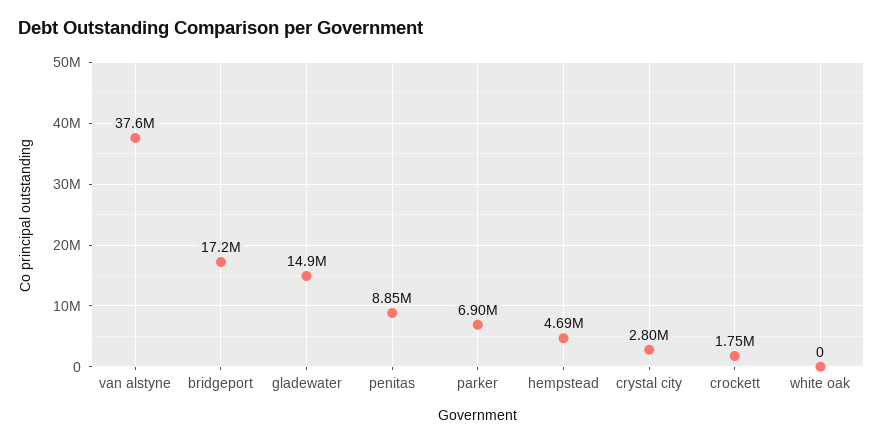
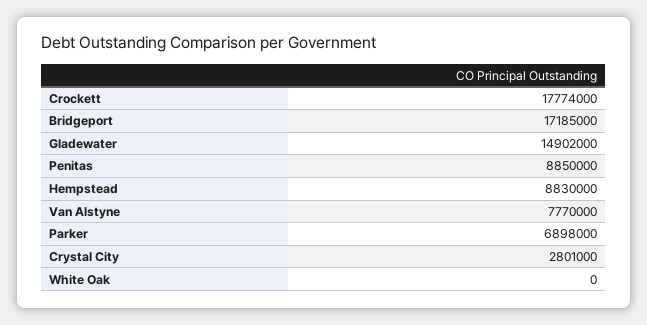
van alstyne: 37600000 -> 7770000
hempstead: 4690000 -> 8830000
crockett: 1750000 -> 17774000

